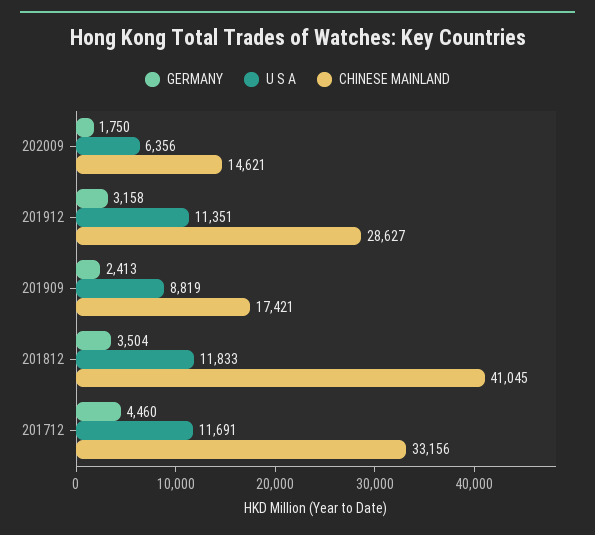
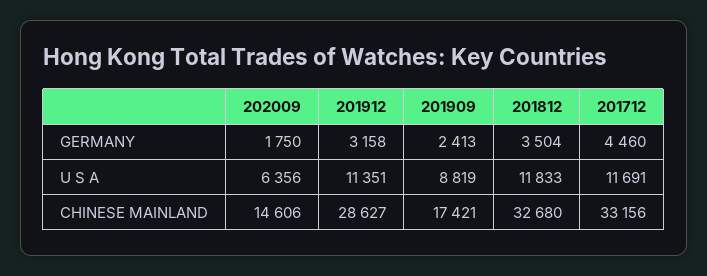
CHINESE MAINLAND, 202009: 14621 -> 14606
CHINESE MAINLAND, 201812: 41045 -> 32680

